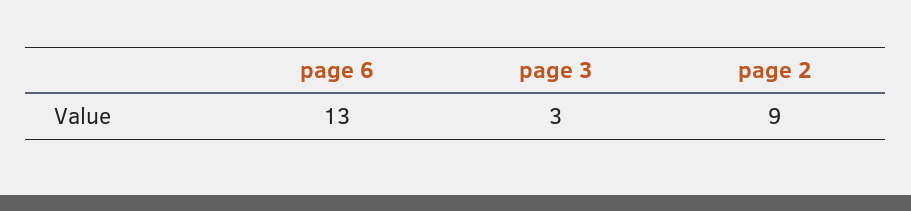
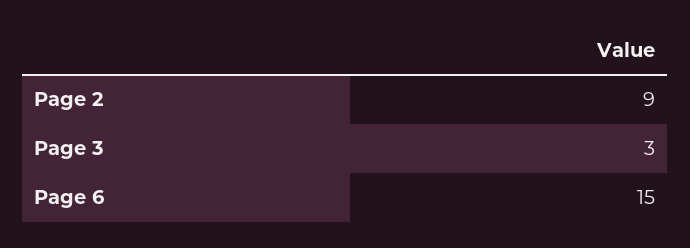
page 6: 13 -> 15

